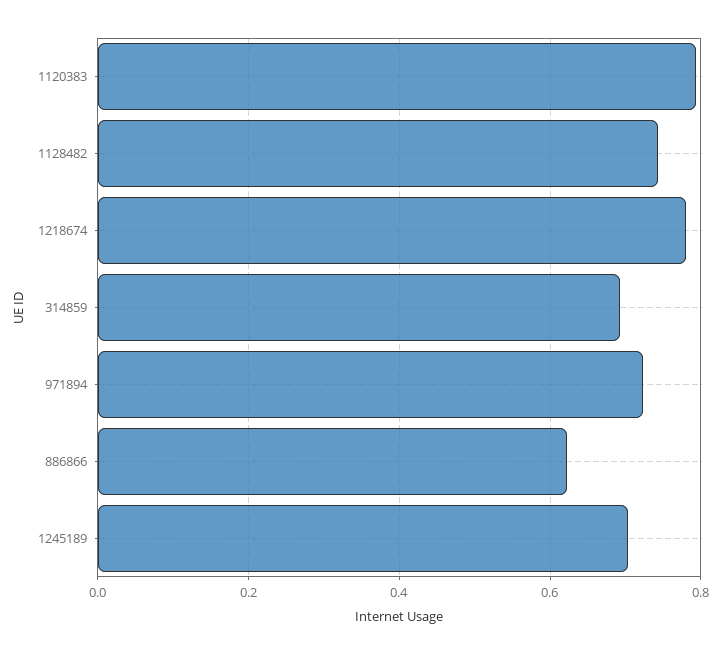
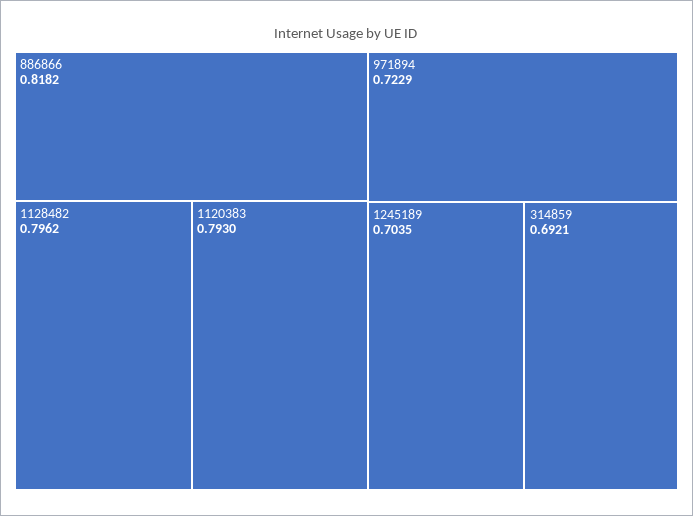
1128482: 0.74 -> 0.7962
1218674: 0.78 -> none
886866: 0.62 -> 0.8182

